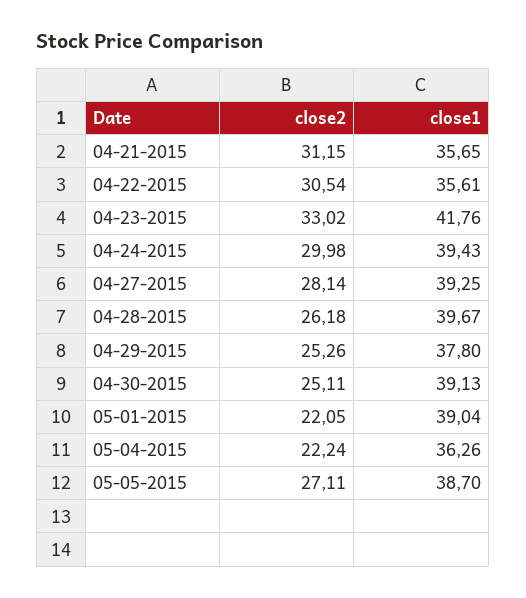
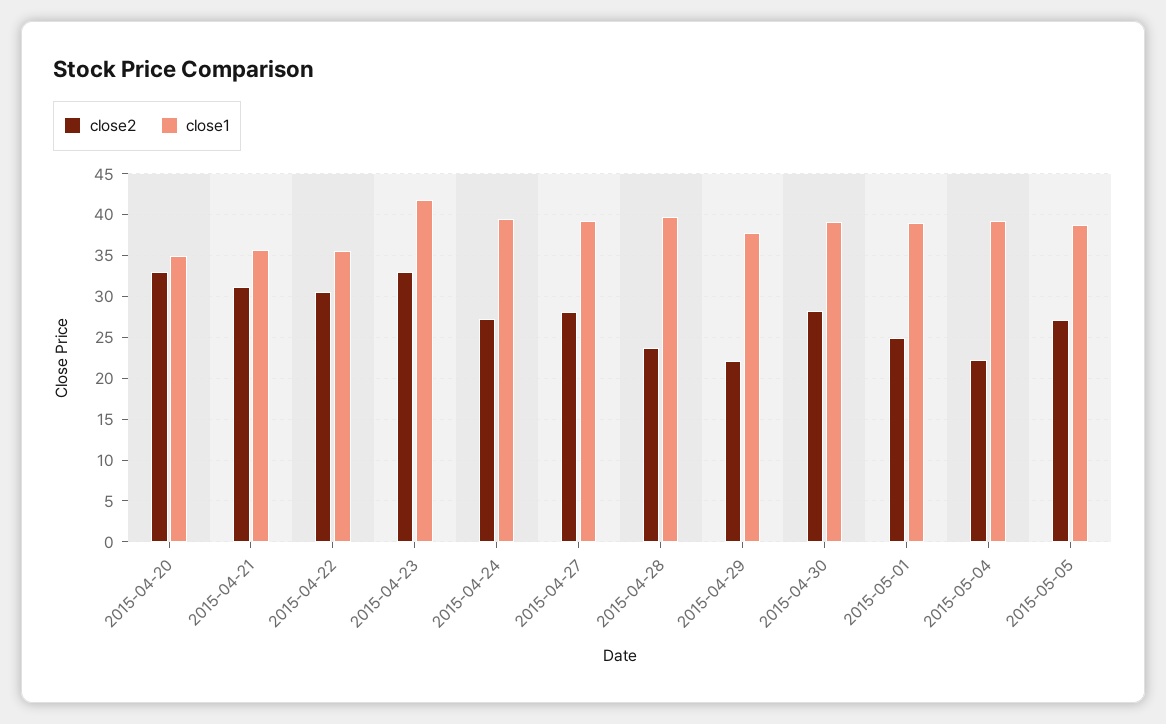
close2, 04-24-2015: 29.98 -> 27
close2, 04-28-2015: 26.18 -> 24
close2, 04-29-2015: 25.26 -> 22
close2, 04-30-2015: 25.11 -> 28
close2, 05-01-2015: 22.05 -> 25
close1, 05-04-2015: 36.26 -> 39
close2, 2015-04-20: none -> 33
close1, 2015-04-20: none -> 35

